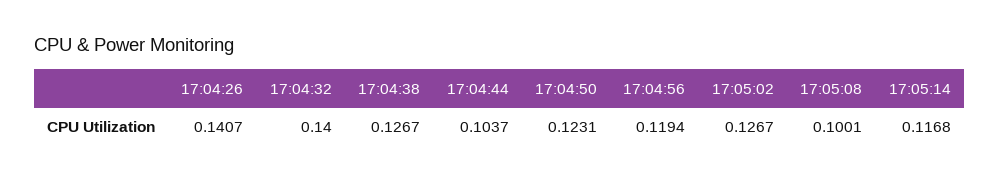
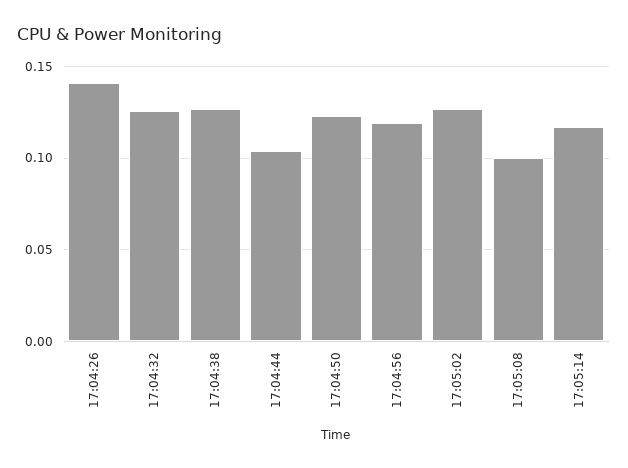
17:04:32: 0.14 -> 0.125

